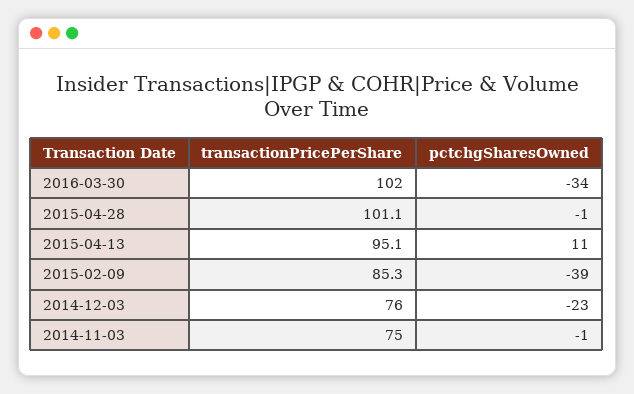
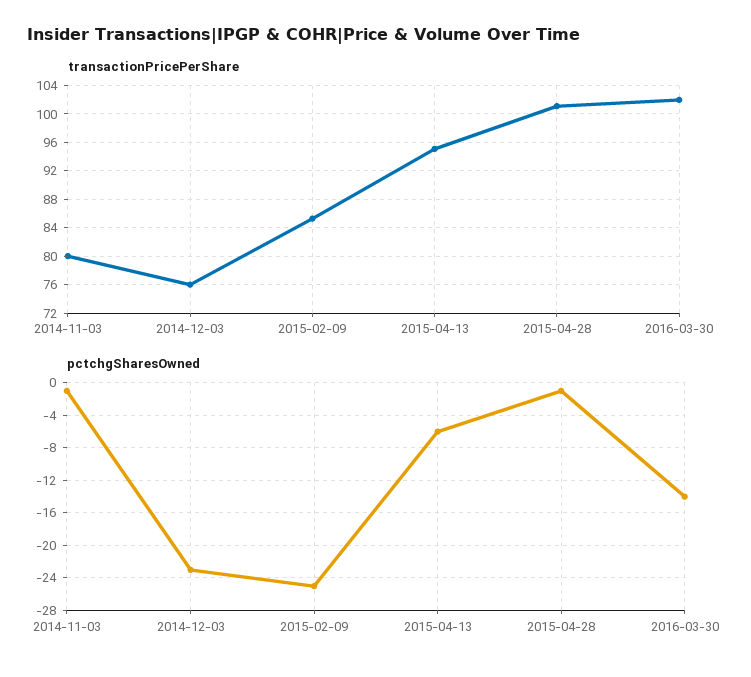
pctchgSharesOwned, 2016-03-30: -34 -> -14
pctchgSharesOwned, 2015-04-13: 11 -> -6
pctchgSharesOwned, 2015-02-09: -39 -> -25
transactionPricePerShare, 2014-11-03: 75 -> 80

